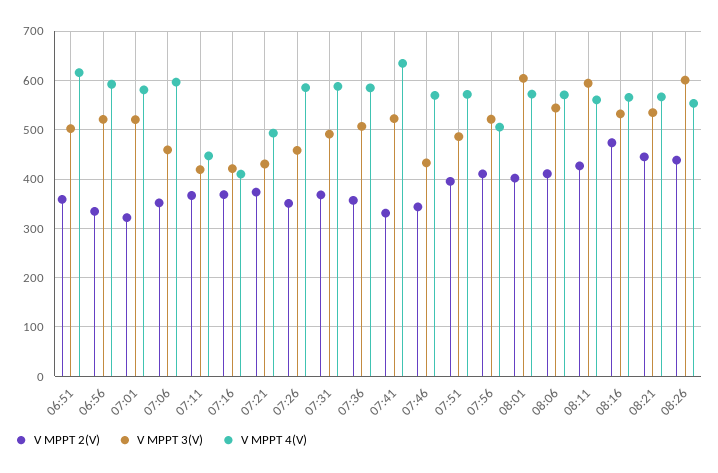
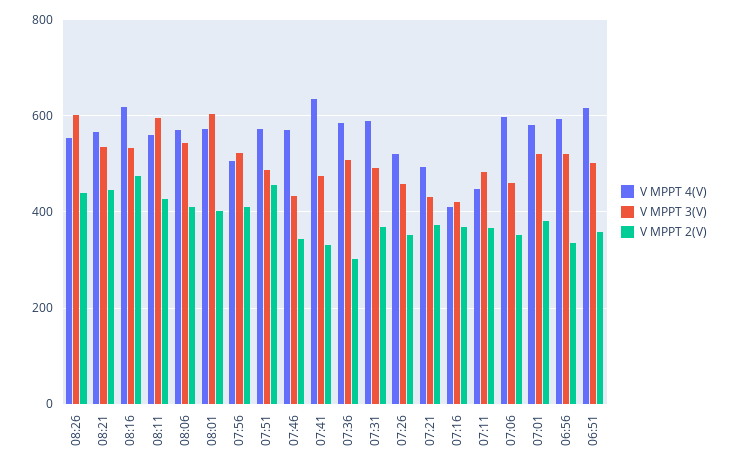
V MPPT 2(V), 07:01: 320 -> 380
V MPPT 3(V), 07:11: 420 -> 480
V MPPT 4(V), 07:26: 580 -> 520
V MPPT 2(V), 07:36: 360 -> 300
V MPPT 3(V), 07:41: 520 -> 480
V MPPT 2(V), 07:51: 400 -> 460
V MPPT 4(V), 08:16: 560 -> 620

